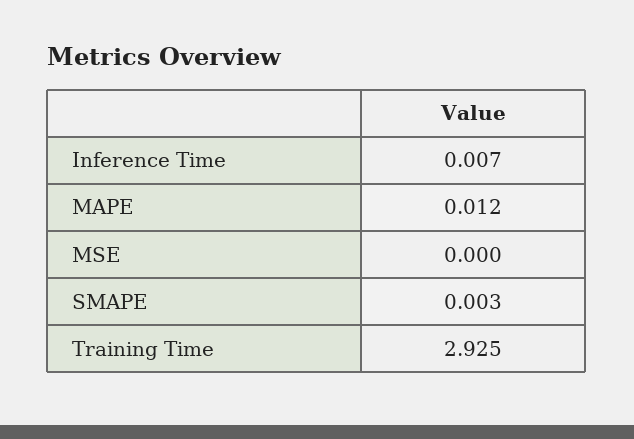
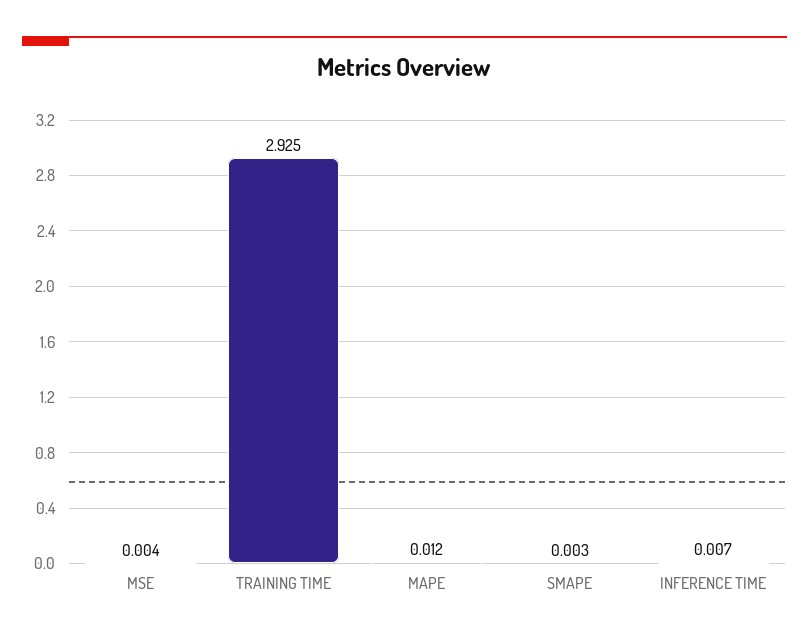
MSE: 0 -> 0.004

